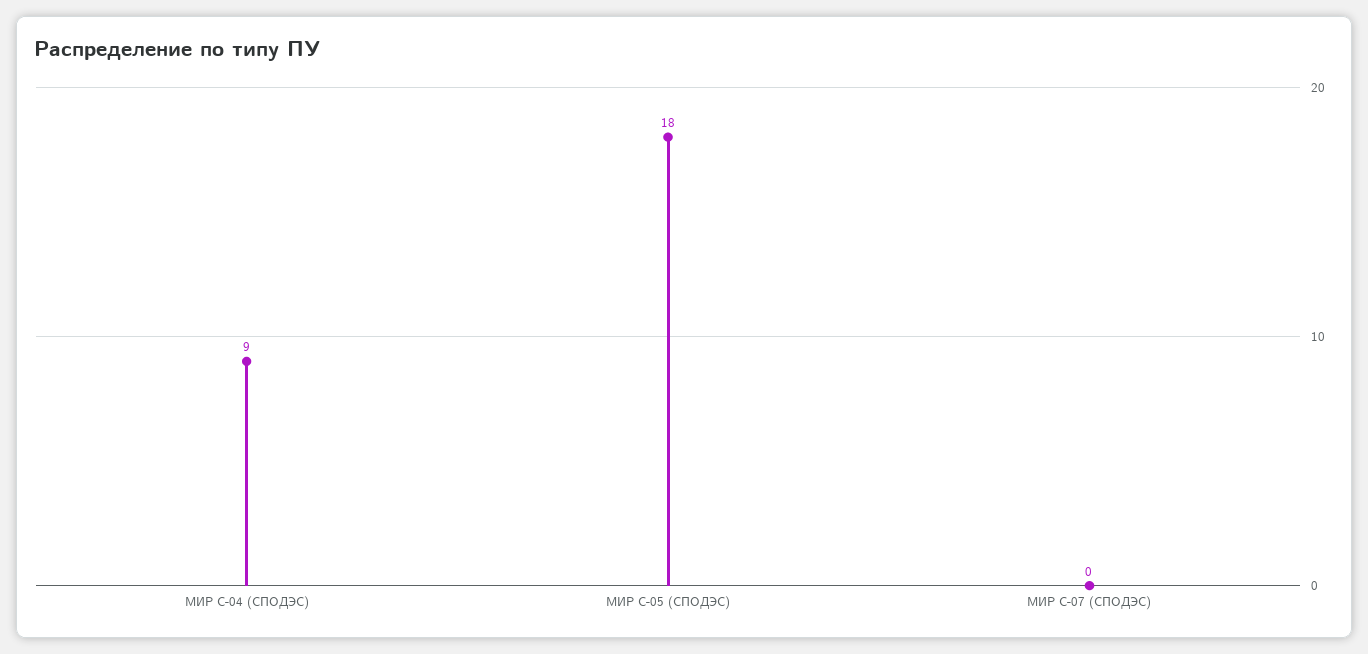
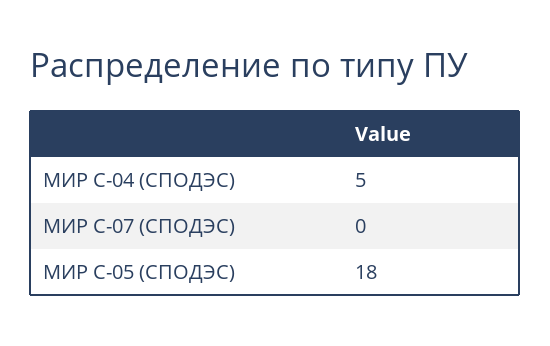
МИР С-04 (СПОДЭС): 9 -> 5

